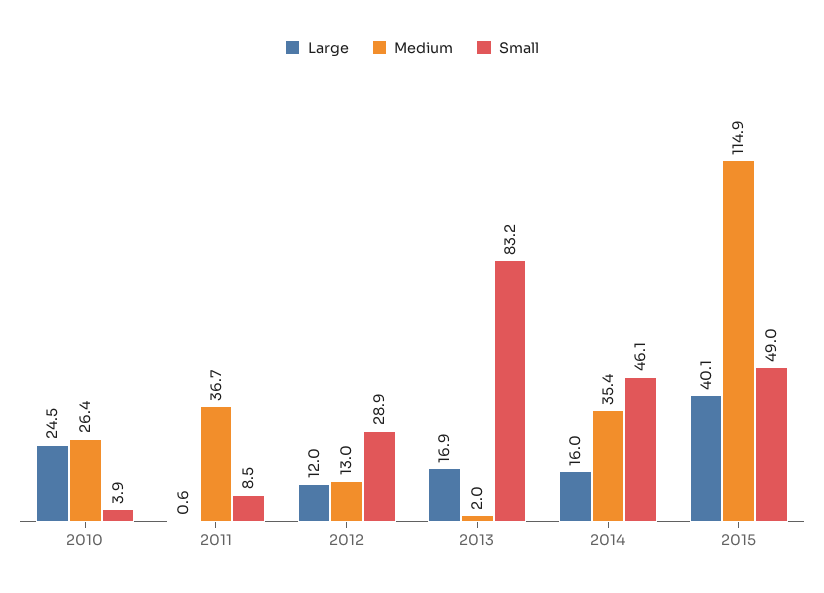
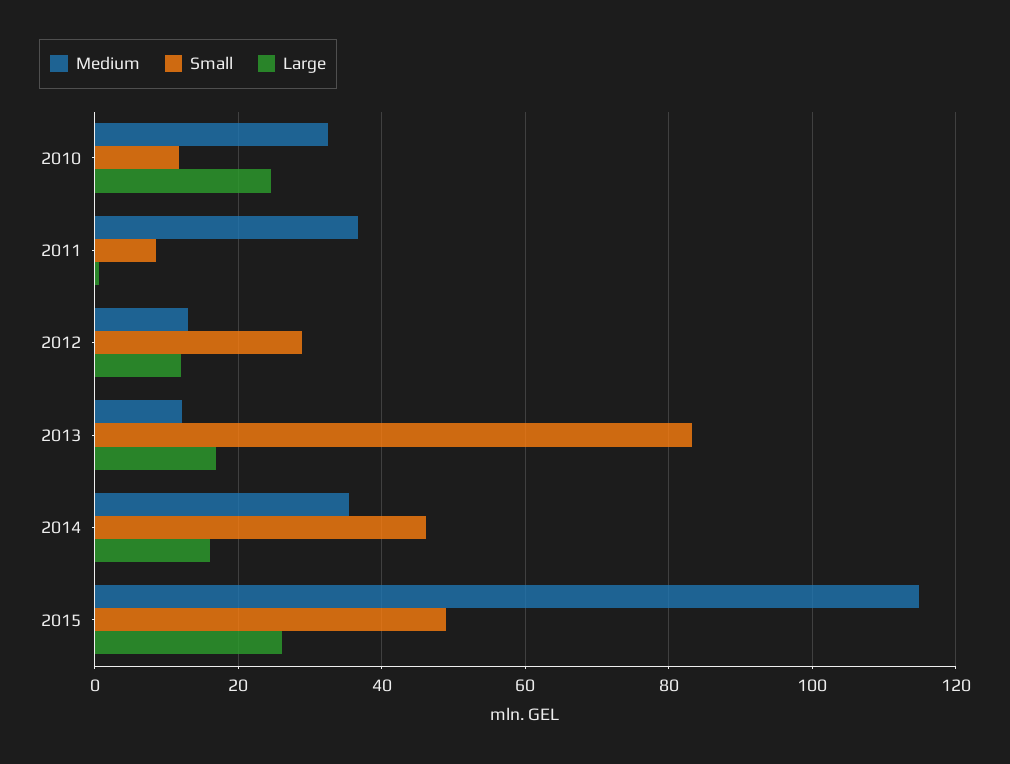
Medium, 2010: 26.4 -> 32
Small, 2010: 3.9 -> 12
Medium, 2013: 2 -> 12
Large, 2015: 40.1 -> 26

